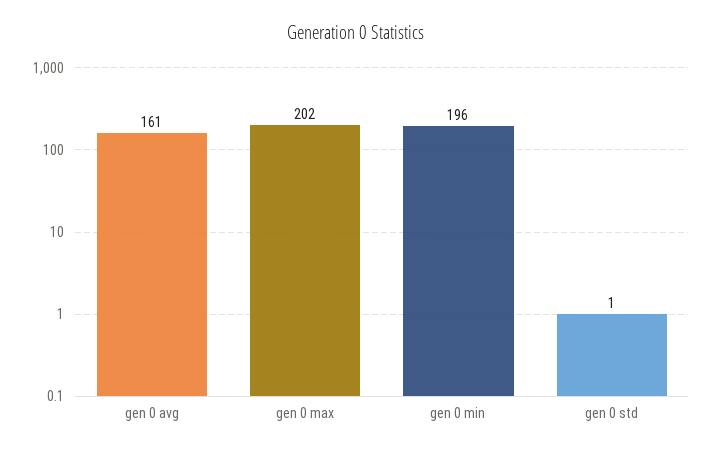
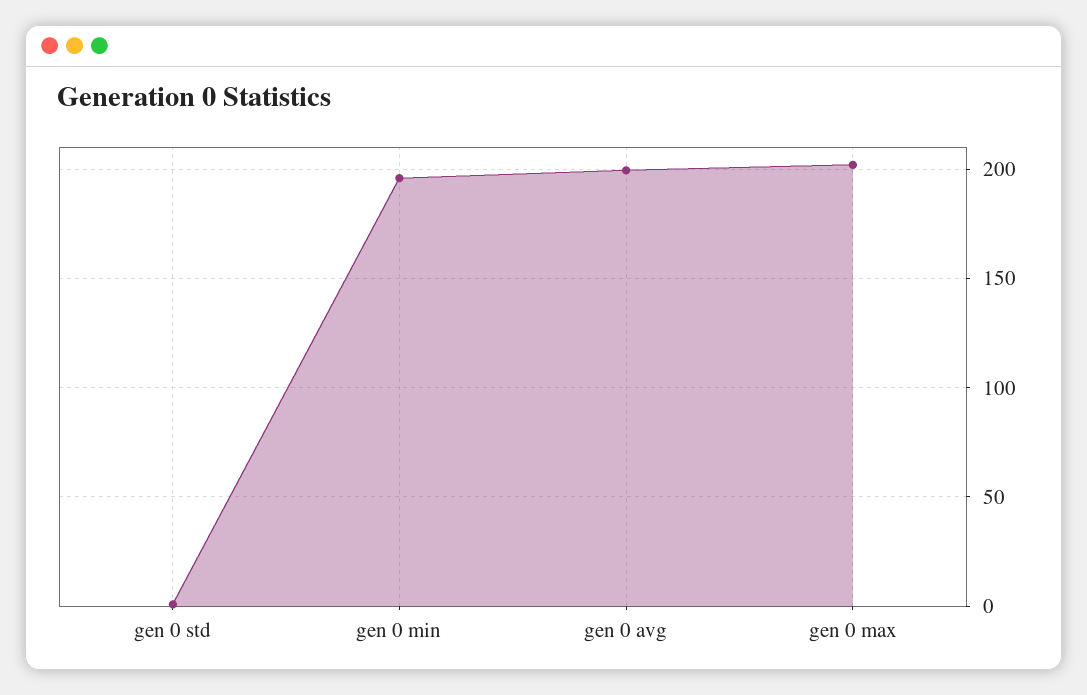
gen 0 avg: 161 -> 200

